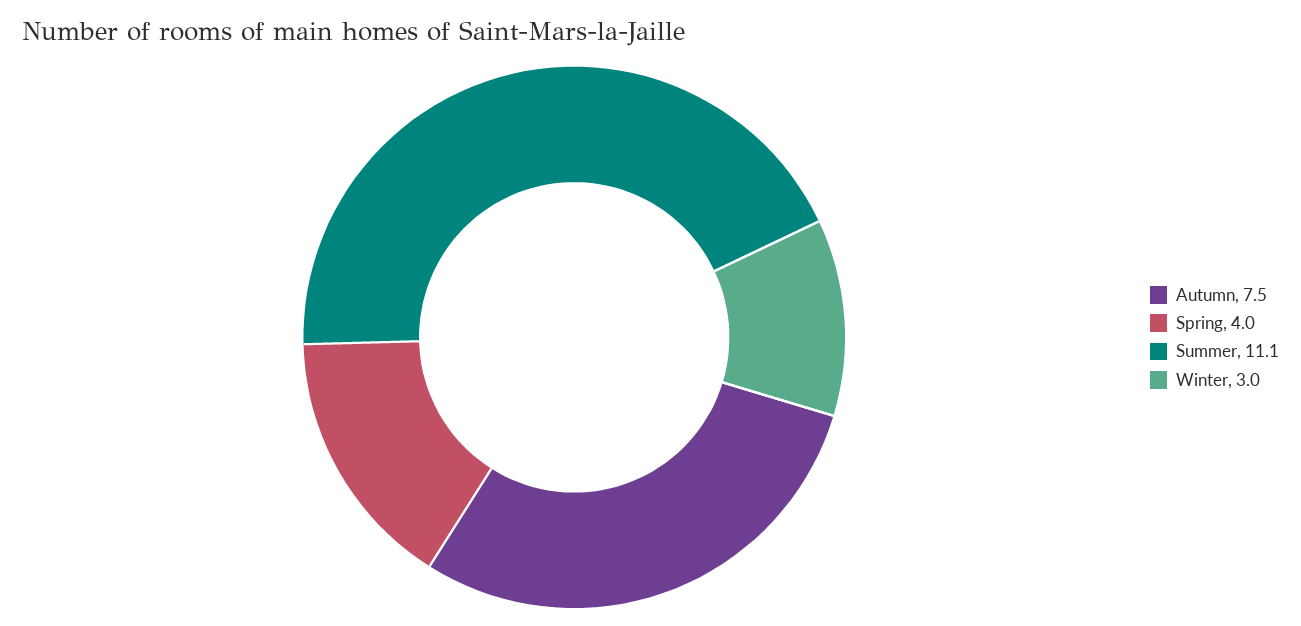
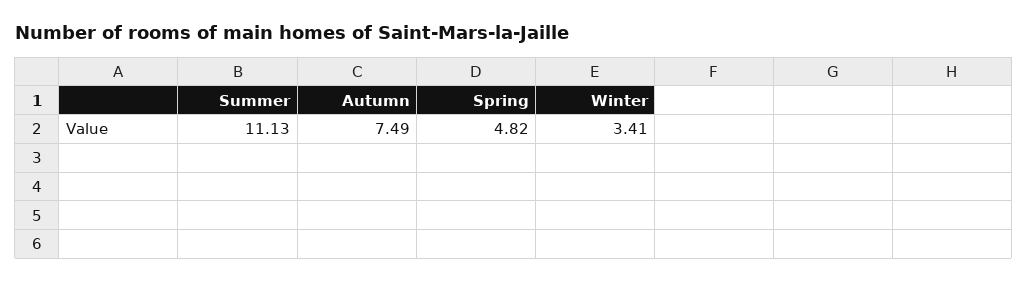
Spring: 4 -> 4.82
Winter: 3 -> 3.41

